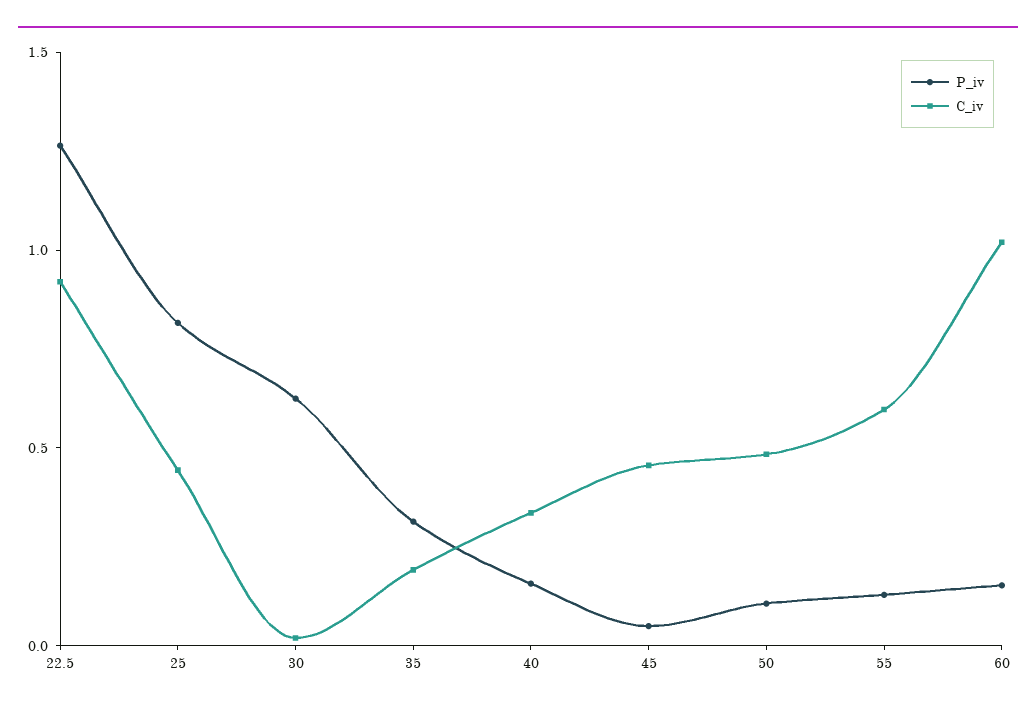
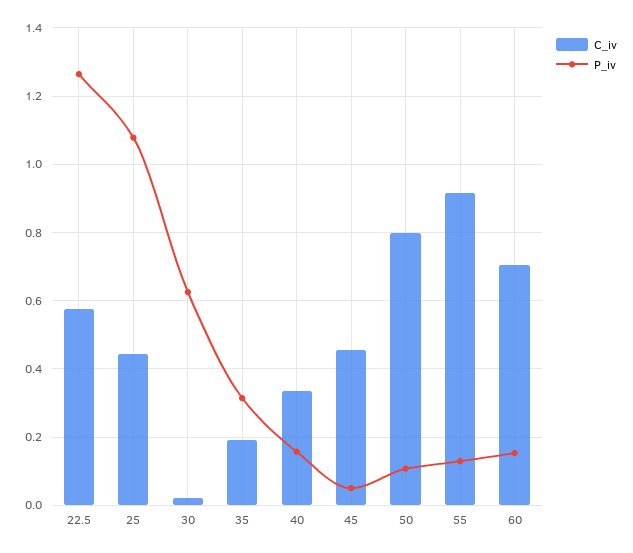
C_iv, 22.5: 0.9 -> 0.58
P_iv, 25: 0.8 -> 1.08
C_iv, 50: 0.5 -> 0.8
C_iv, 55: 0.6 -> 0.92
C_iv, 60: 1 -> 0.7

